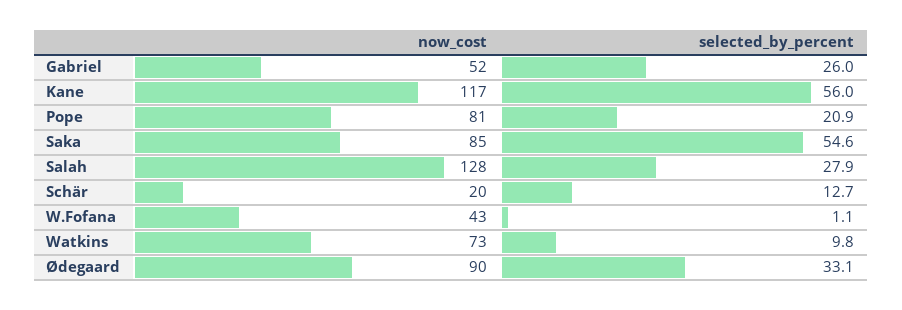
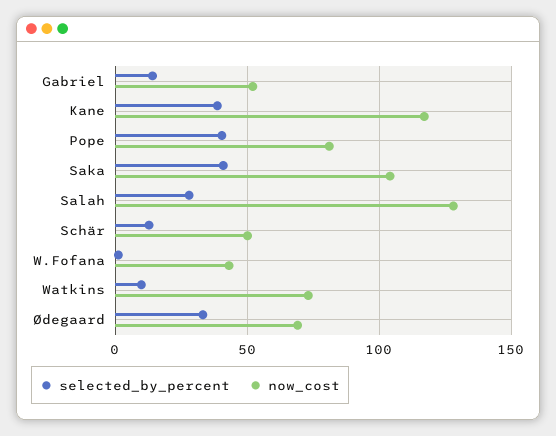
selected_by_percent, Gabriel: 26 -> 15
selected_by_percent, Kane: 56 -> 40
selected_by_percent, Pope: 20.9 -> 40
now_cost, Saka: 85 -> 105
selected_by_percent, Saka: 54.6 -> 40
now_cost, Schär: 20 -> 50
now_cost, Ødegaard: 90 -> 70

